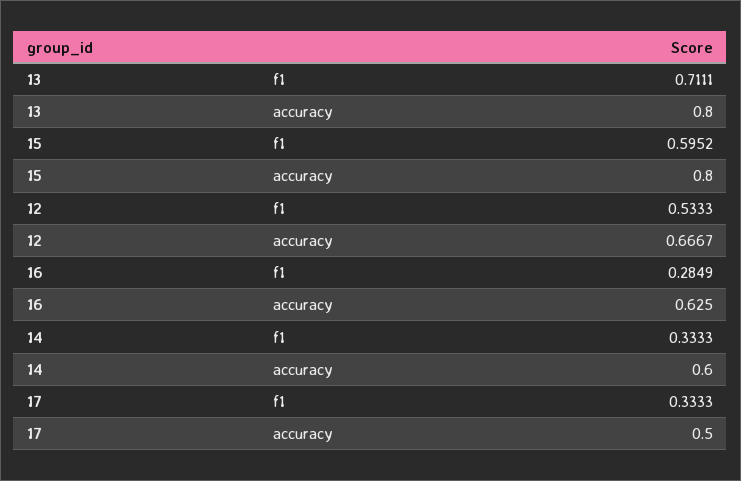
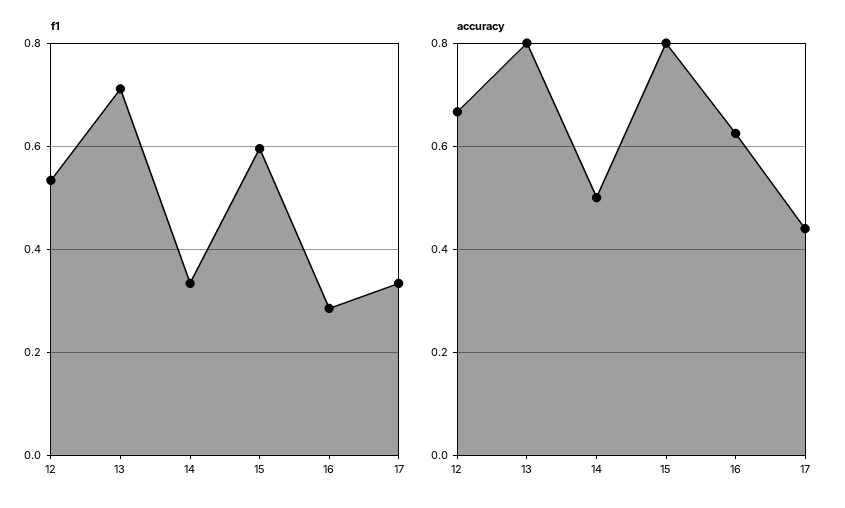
accuracy, 14: 0.6 -> 0.5
accuracy, 17: 0.5 -> 0.44

